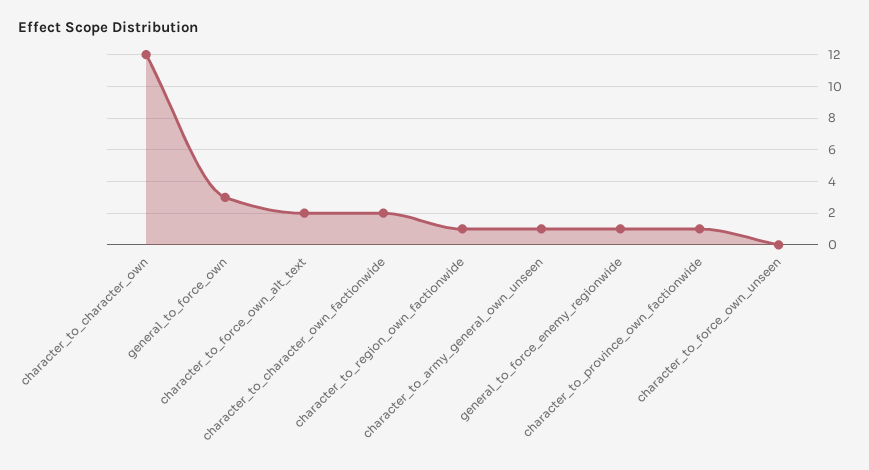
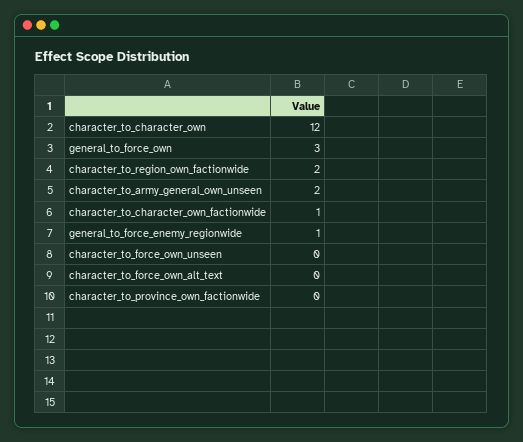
character_to_force_own_alt_text: 2 -> 0
character_to_character_own_factionwide: 2 -> 1
character_to_region_own_factionwide: 1 -> 2
character_to_army_general_own_unseen: 1 -> 2
character_to_province_own_factionwide: 1 -> 0

